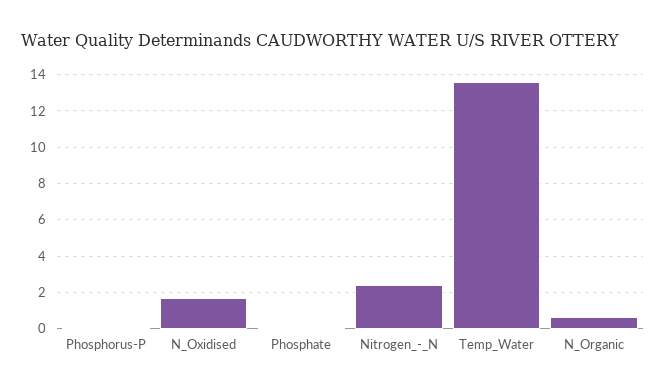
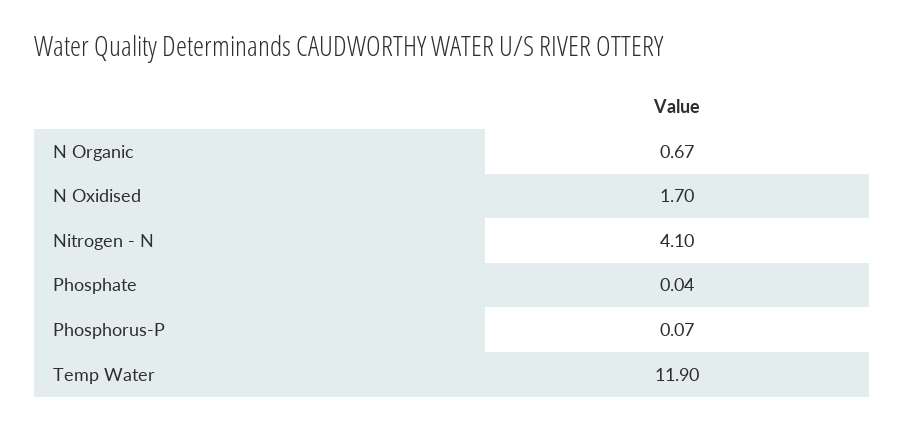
Nitrogen_-_N: 2.5 -> 4.1
Temp_Water: 13.5 -> 11.9

